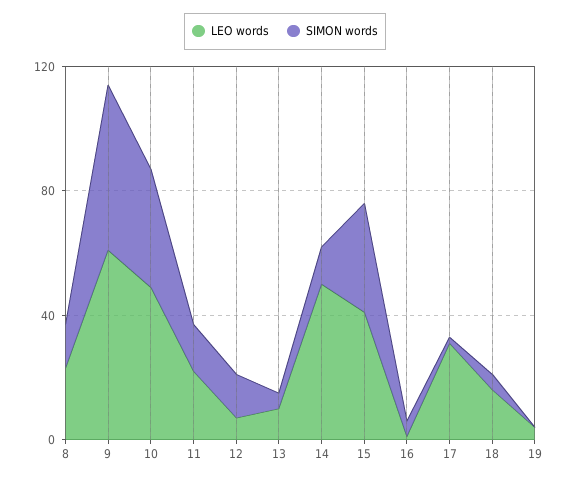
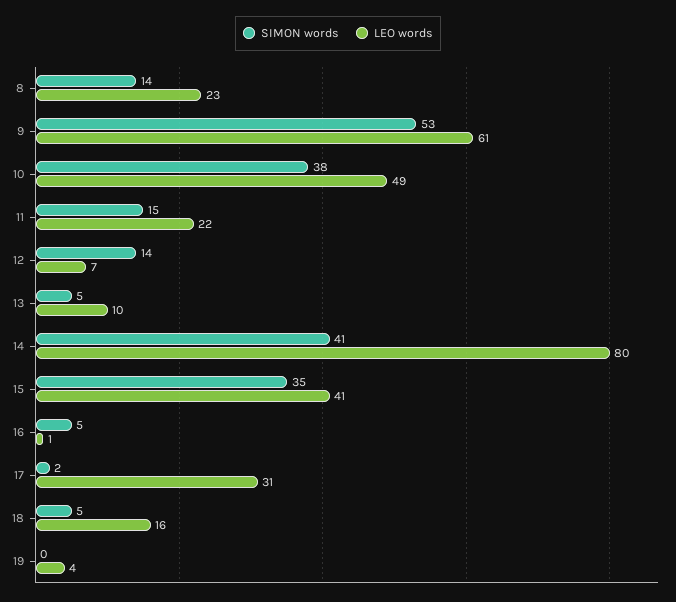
LEO words, 14: 50 -> 80
SIMON words, 14: 10 -> 41

